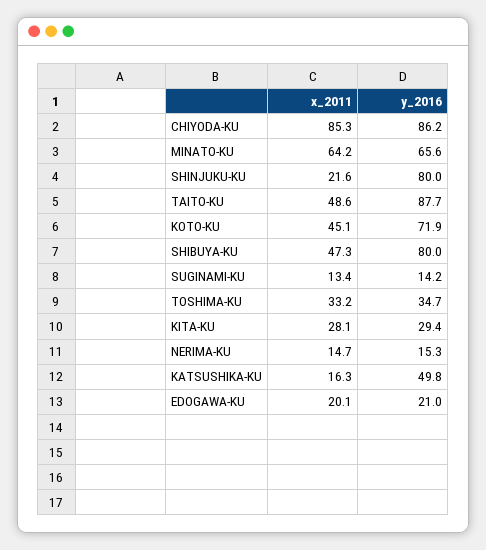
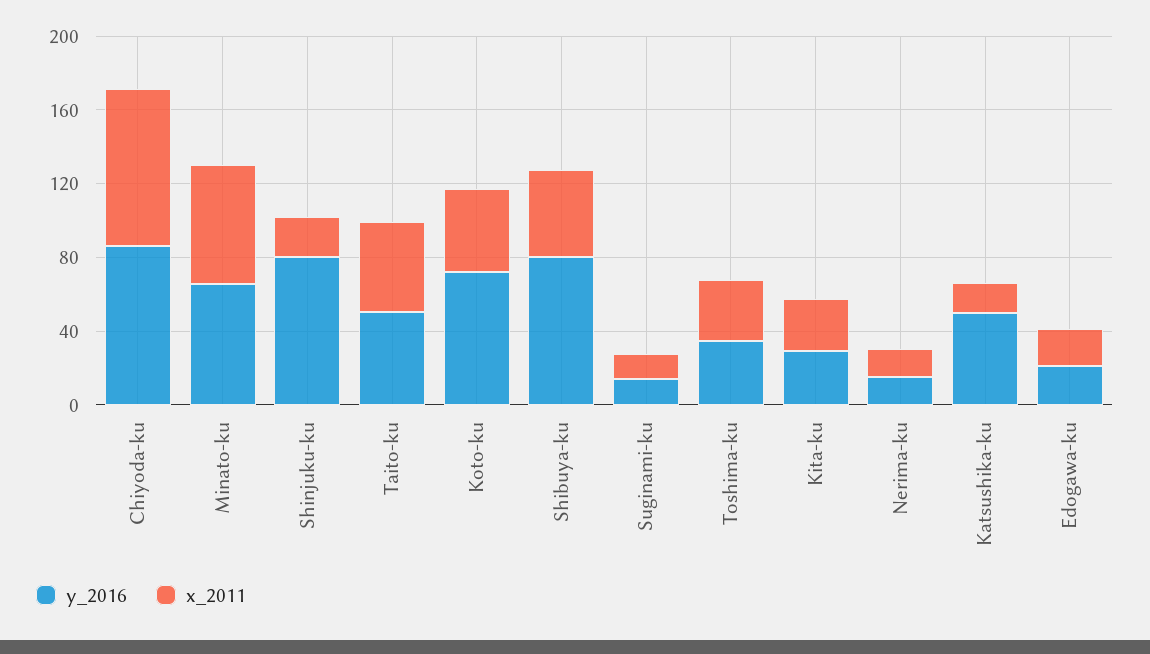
y_2016, TAITO-KU: 87.7 -> 50

